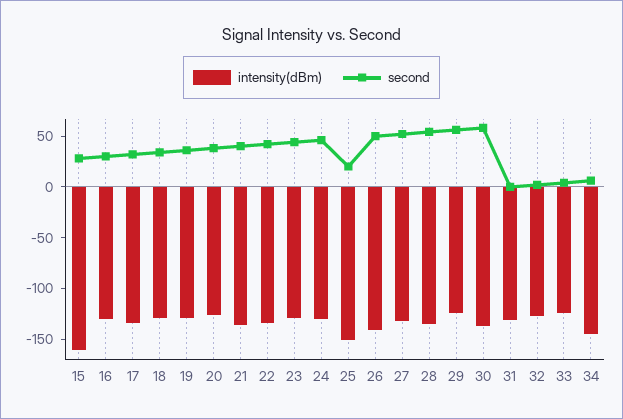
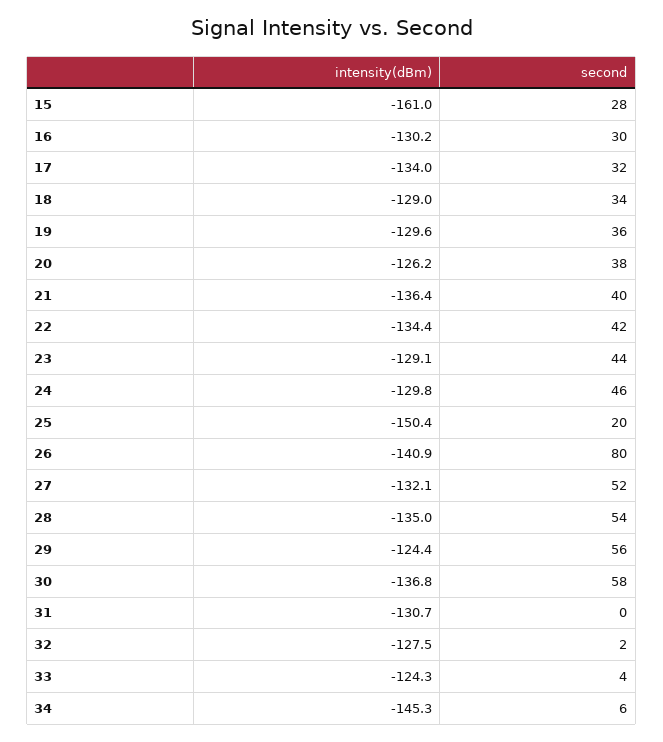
second, 26: 50 -> 80

